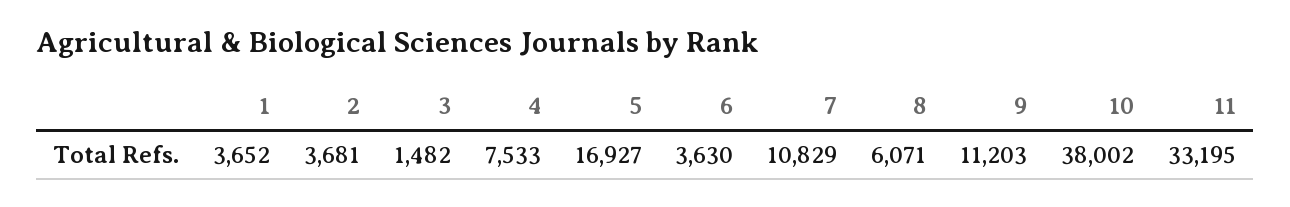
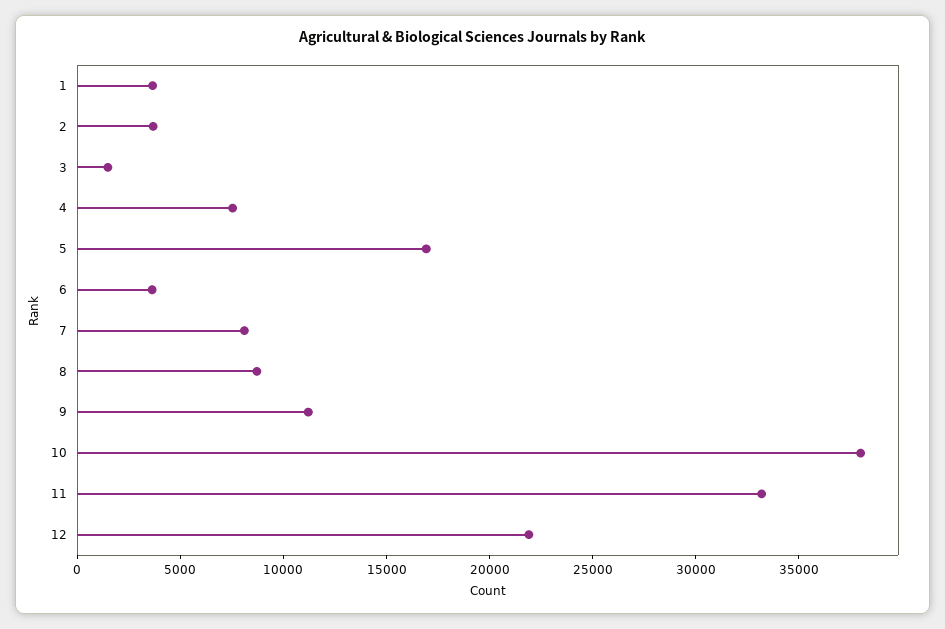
7: 10829 -> 8000
8: 6071 -> 9000
12: none -> 22000

